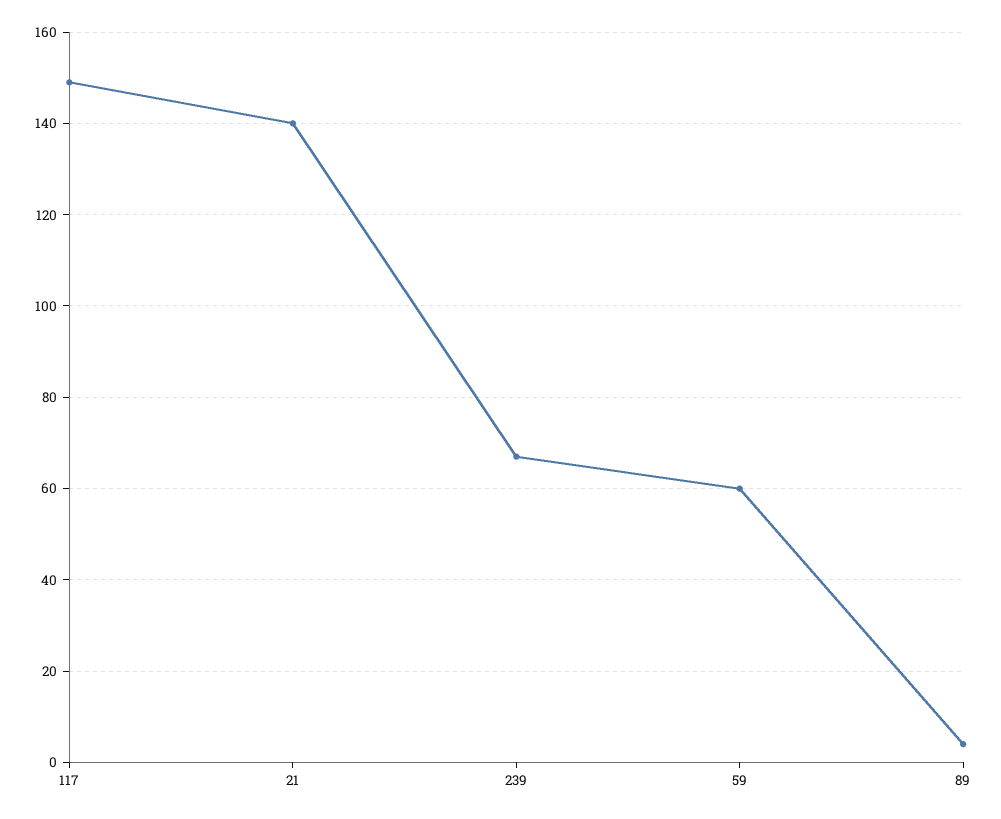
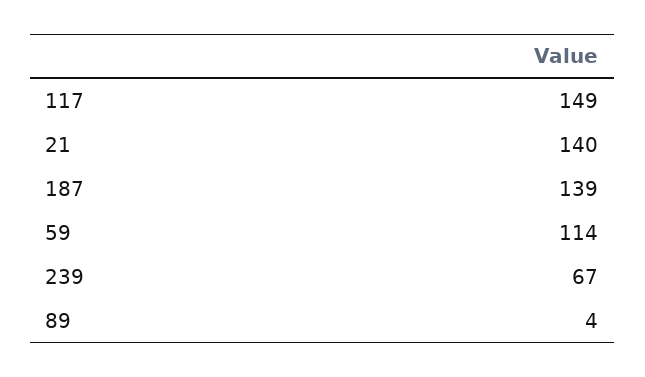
59: 60 -> 114
187: none -> 139

